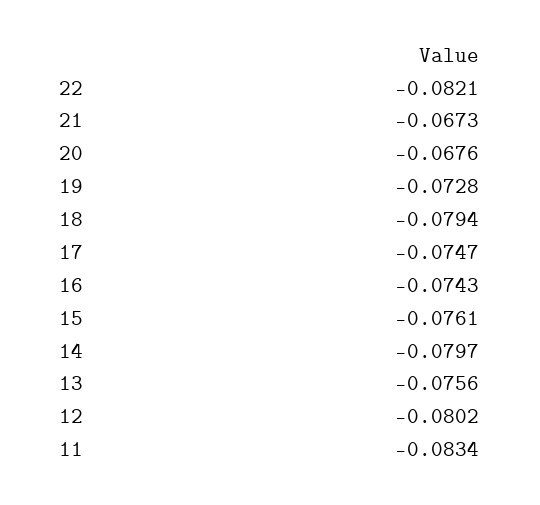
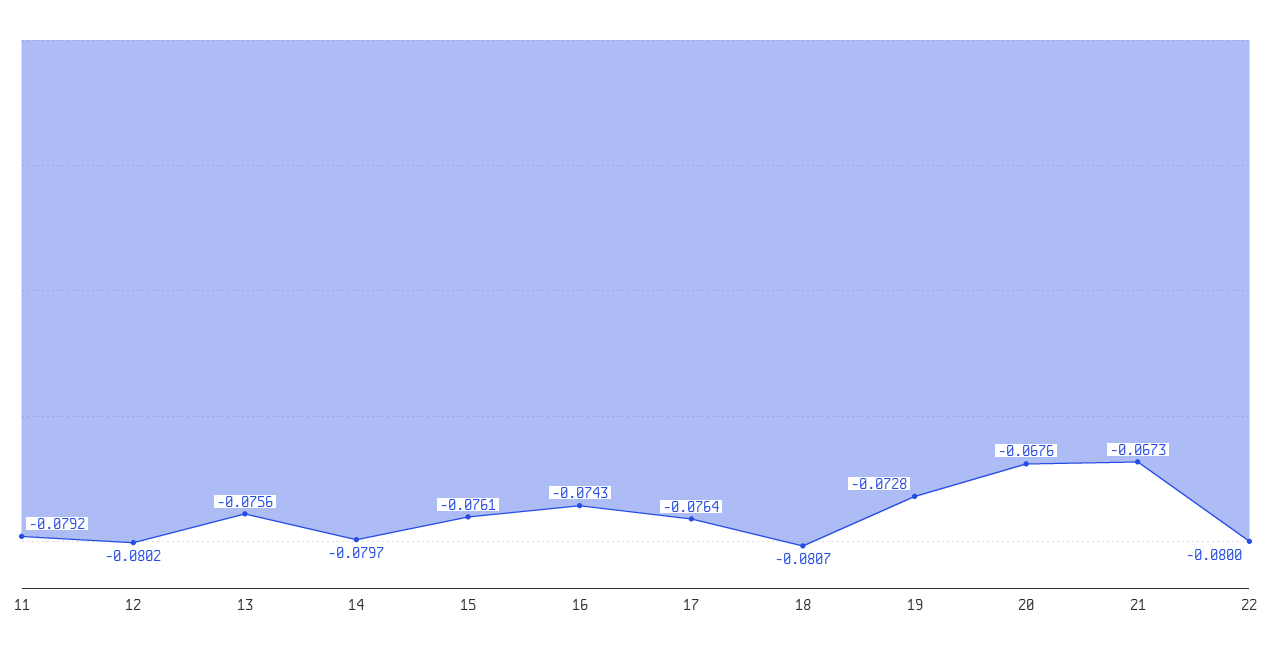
22: -0.0821 -> -0.08
18: -0.0794 -> -0.0807
17: -0.0747 -> -0.0764
11: -0.0834 -> -0.0792

